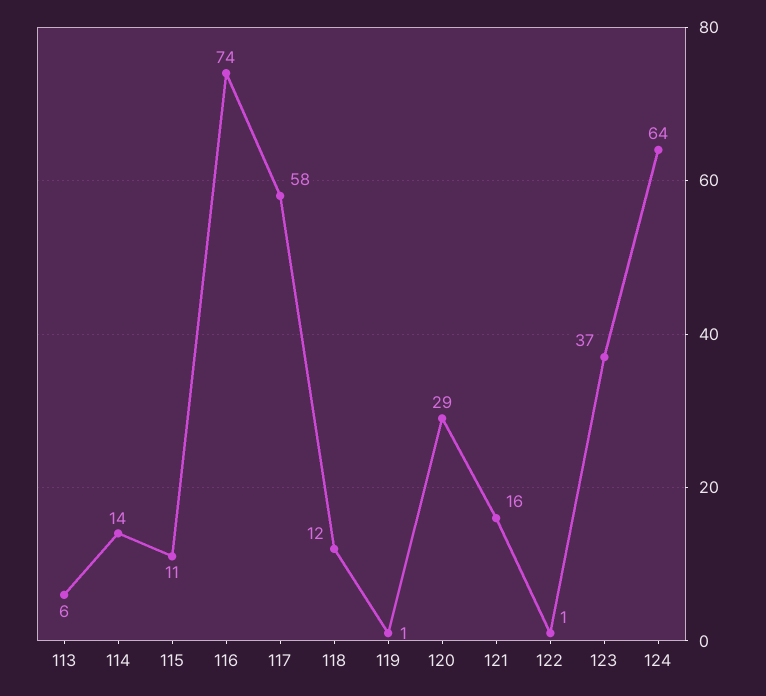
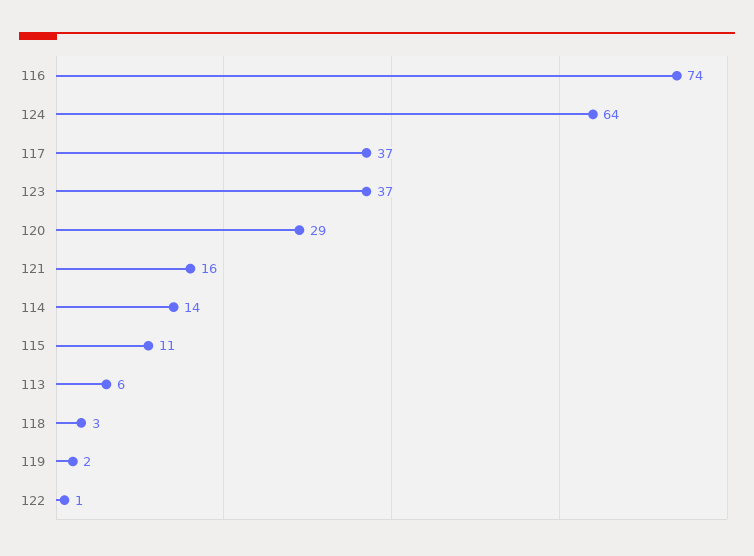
117: 58 -> 37
118: 12 -> 3
119: 1 -> 2

